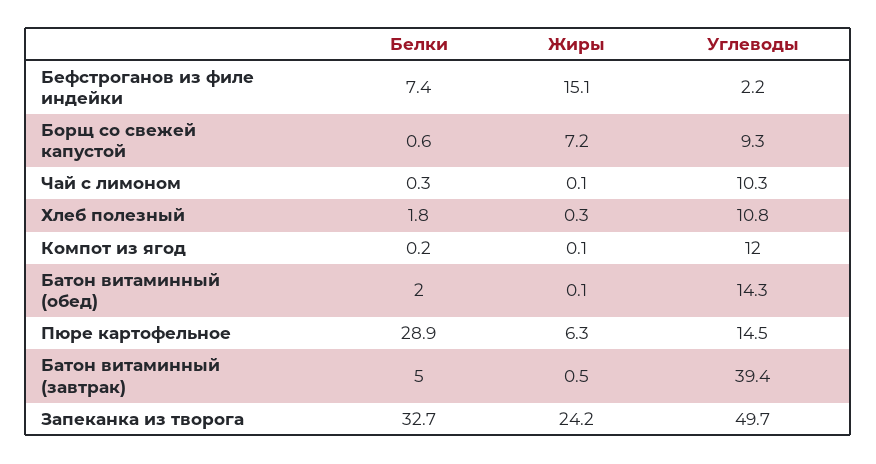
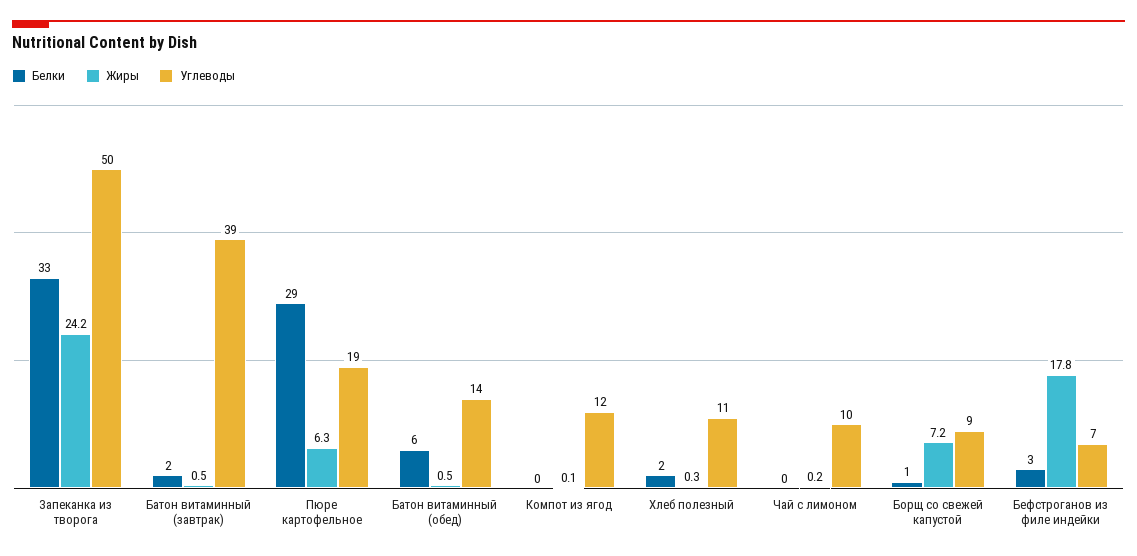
Белки, Бефстроганов из филе индейки: 7.4 -> 3
Жиры, Бефстроганов из филе индейки: 15.1 -> 17.8
Углеводы, Бефстроганов из филе индейки: 2.2 -> 7
Жиры, Чай с лимоном: 0.1 -> 0.2
Белки, Батон витаминный (обед): 2 -> 6
Жиры, Батон витаминный (обед): 0.1 -> 0.5
Углеводы, Пюре картофельное: 14.5 -> 19
Белки, Батон витаминный (завтрак): 5 -> 2

